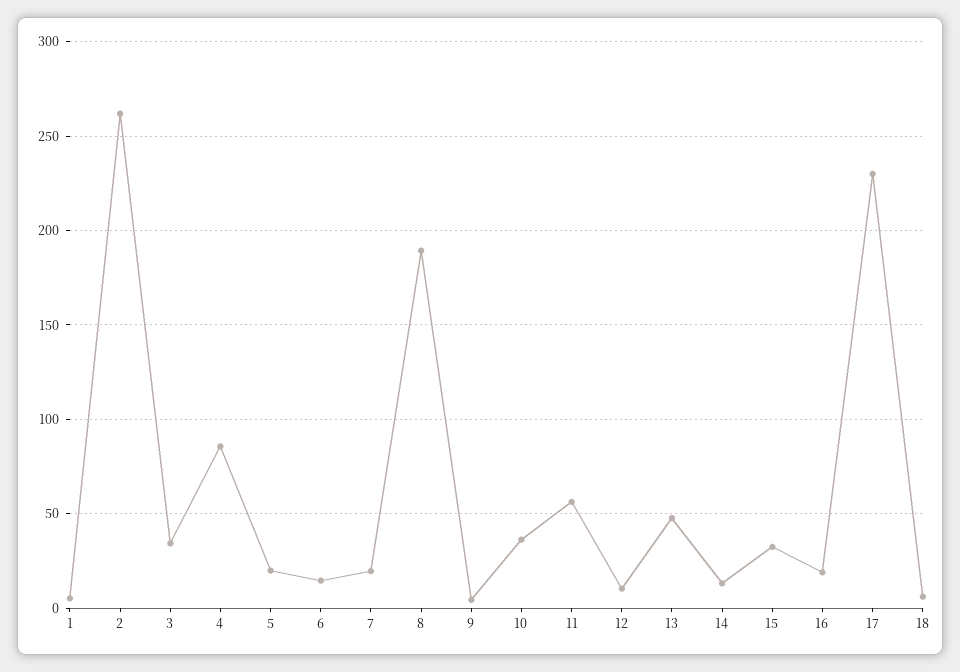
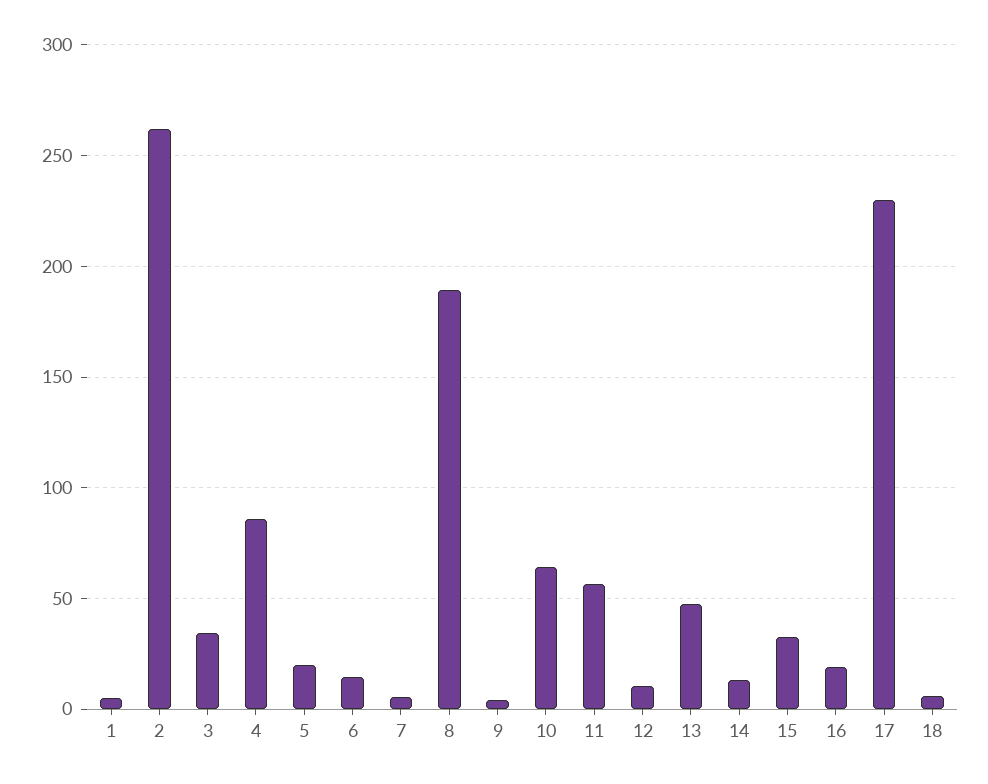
7: 20 -> 5
10: 35 -> 65

